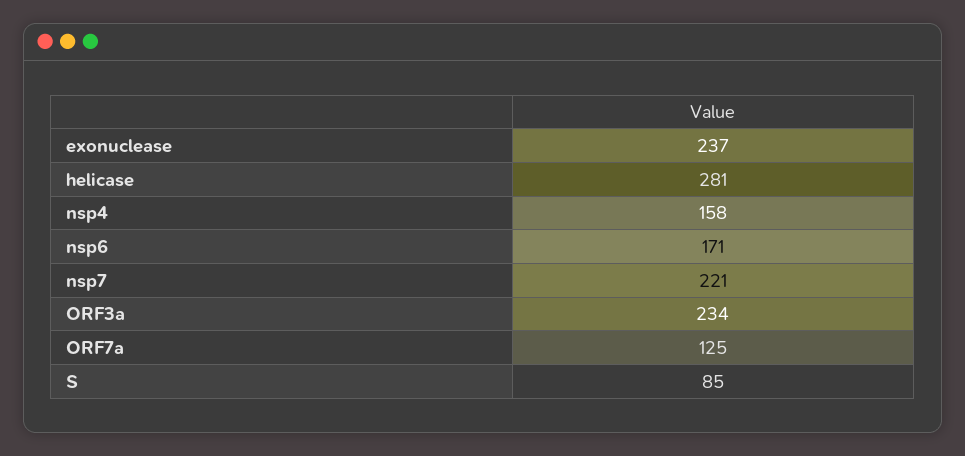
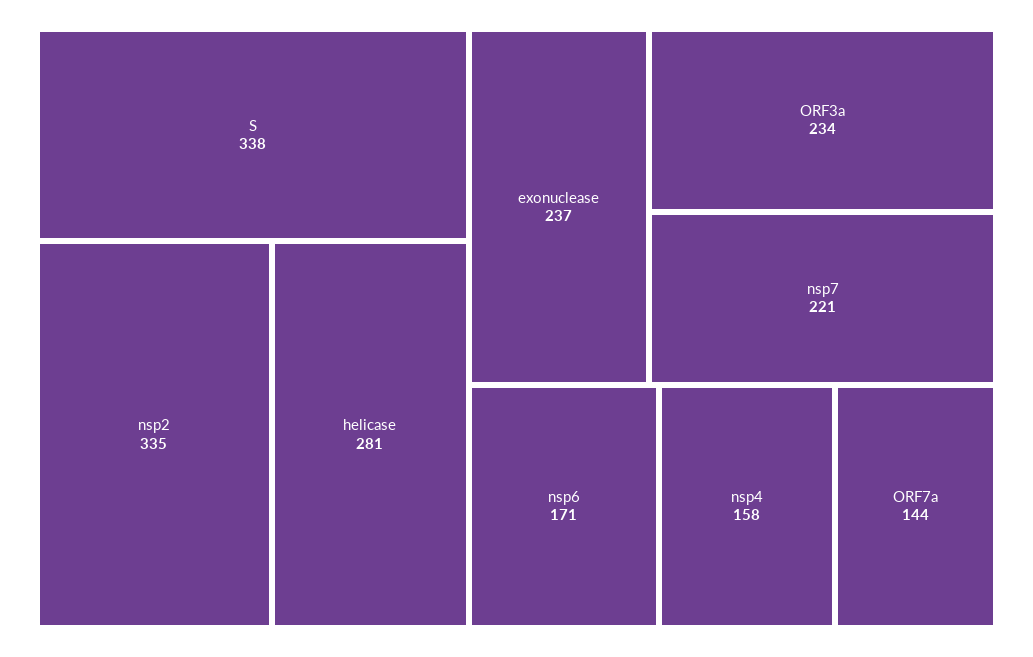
ORF7a: 125 -> 144
S: 85 -> 338
nsp2: none -> 335

